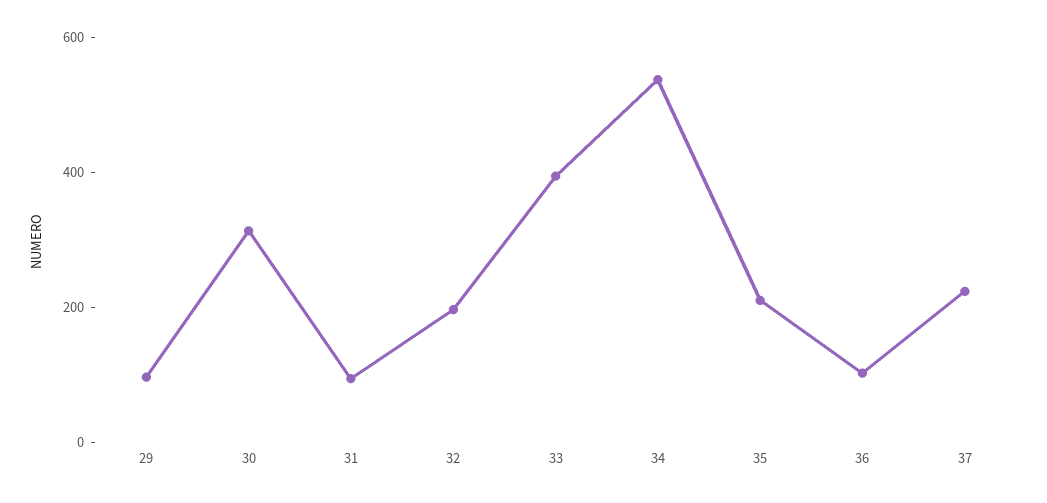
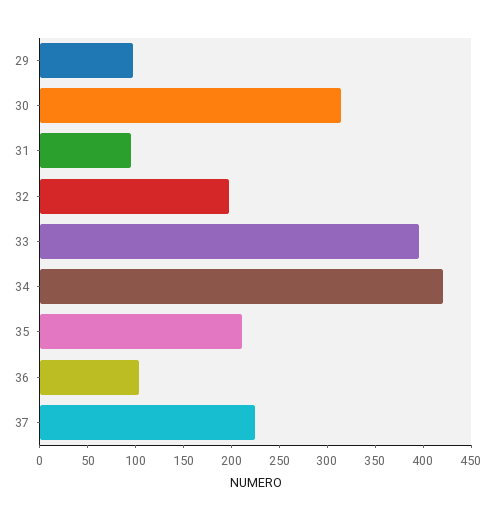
34: 550 -> 420

